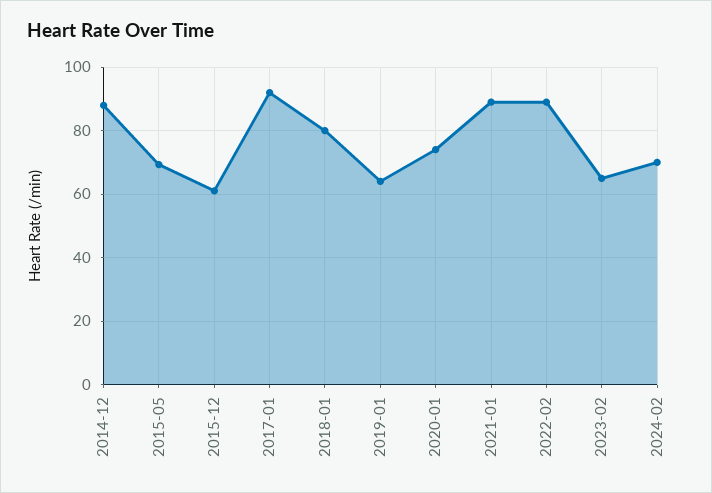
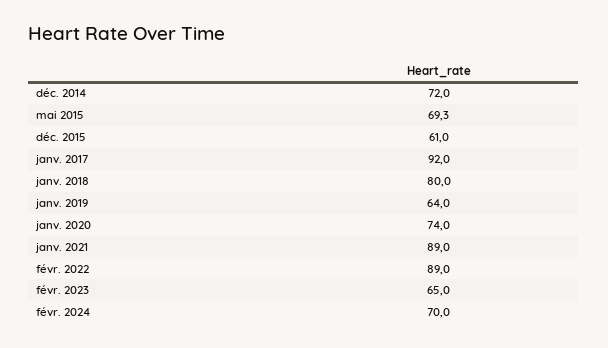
2014-12: 88 -> 72

